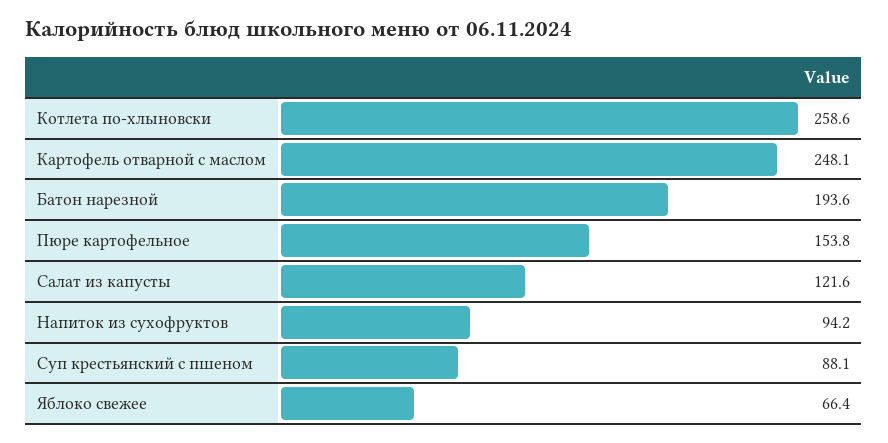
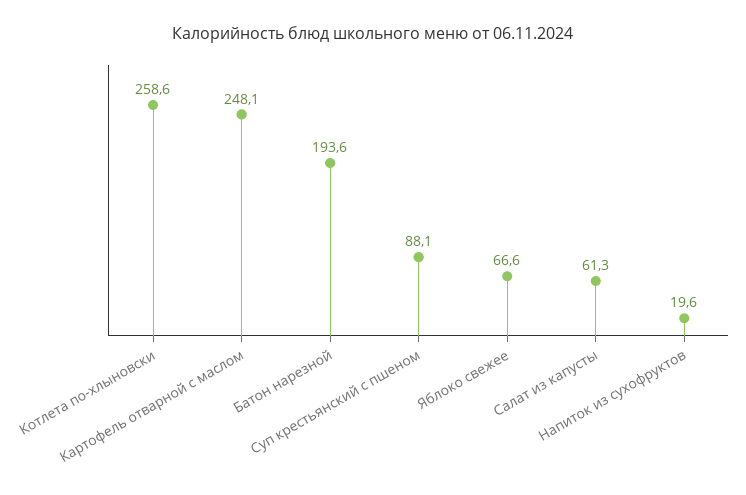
Пюре картофельное: 153.8 -> none
Салат из капусты: 121.6 -> 61.3
Напиток из сухофруктов: 94.2 -> 19.6
Яблоко свежее: 66.4 -> 66.6

